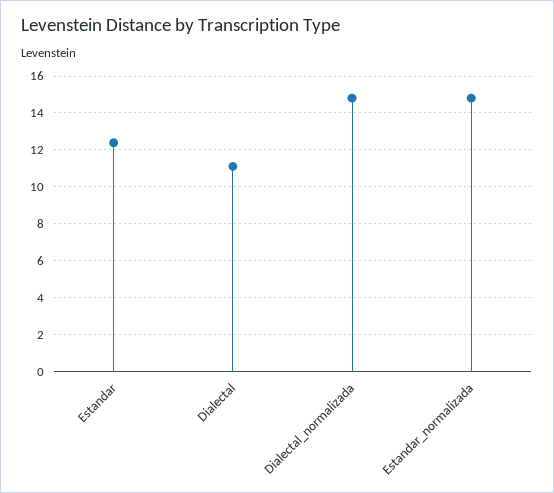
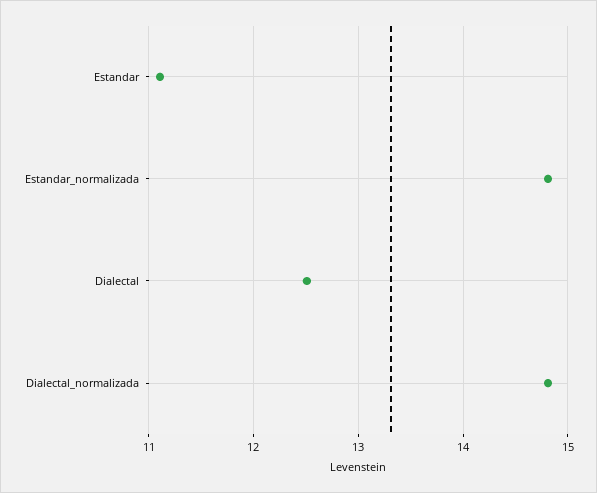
Estandar: 12.5 -> 11.1
Dialectal: 11 -> 12.5

